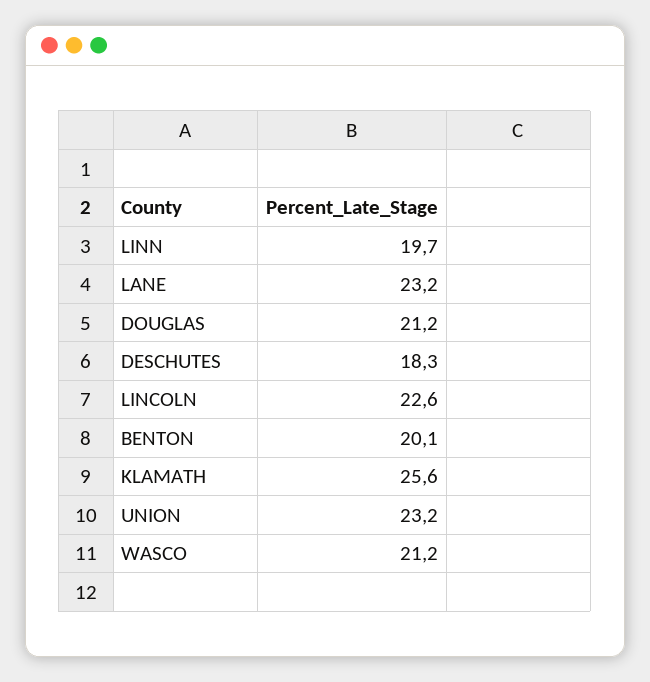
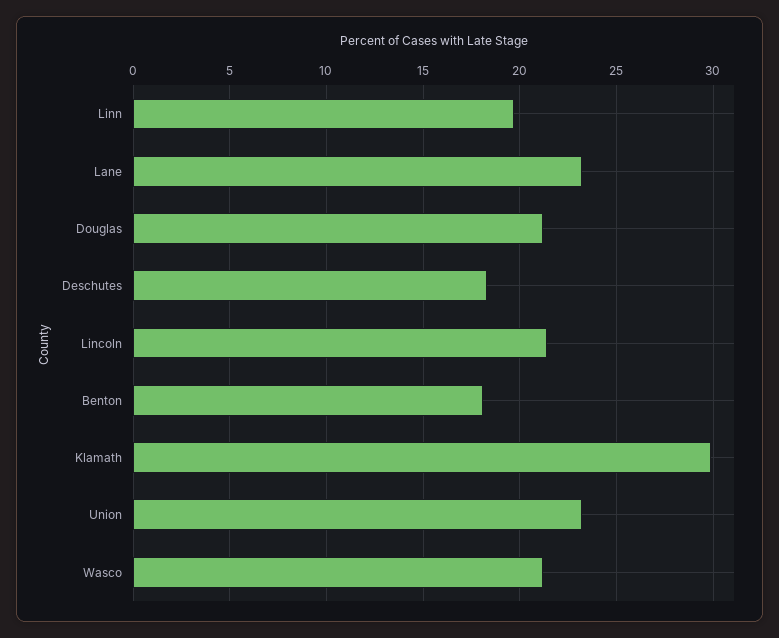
LINCOLN: 22.6 -> 21.5
BENTON: 20.1 -> 18
KLAMATH: 25.6 -> 30

